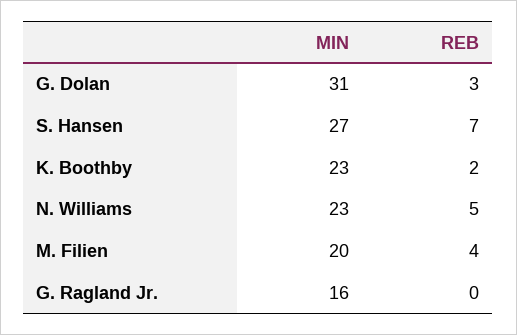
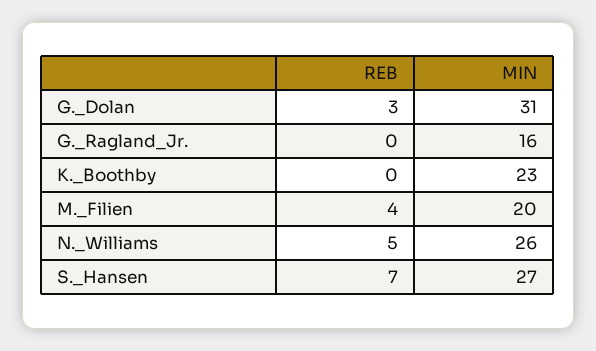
REB, K. Boothby: 2 -> 0
MIN, N. Williams: 23 -> 26

